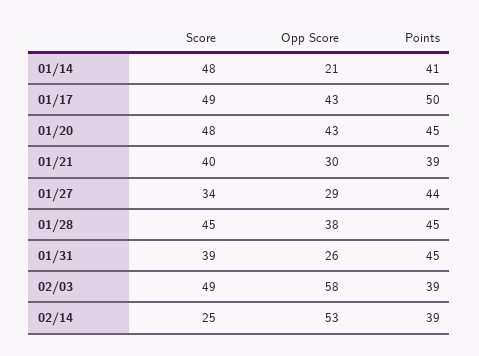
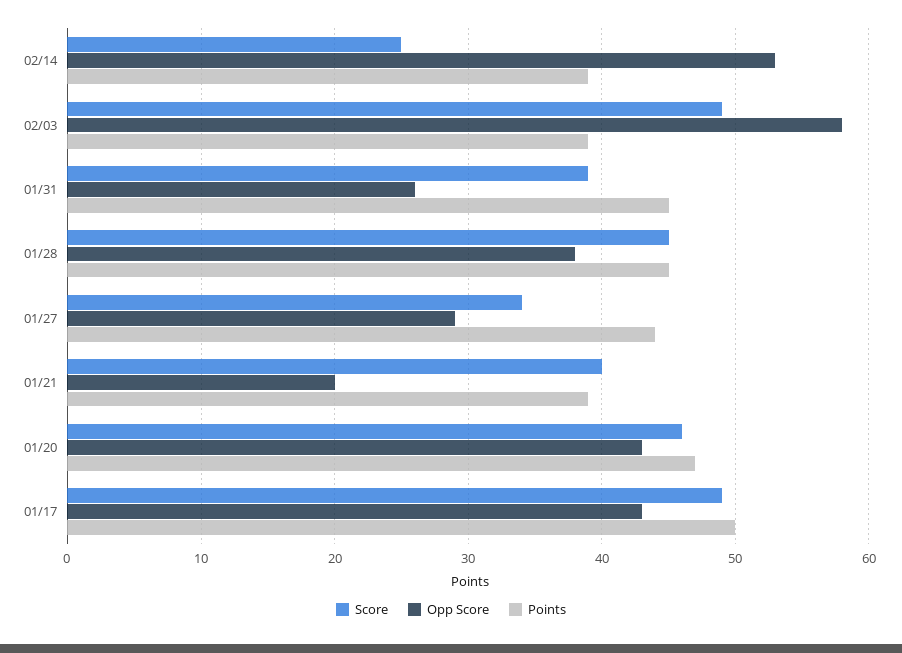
Score, 01/14: 48 -> none
Opp Score, 01/14: 21 -> none
Points, 01/14: 41 -> none
Score, 01/20: 48 -> 46
Points, 01/20: 45 -> 47
Opp Score, 01/21: 30 -> 20

